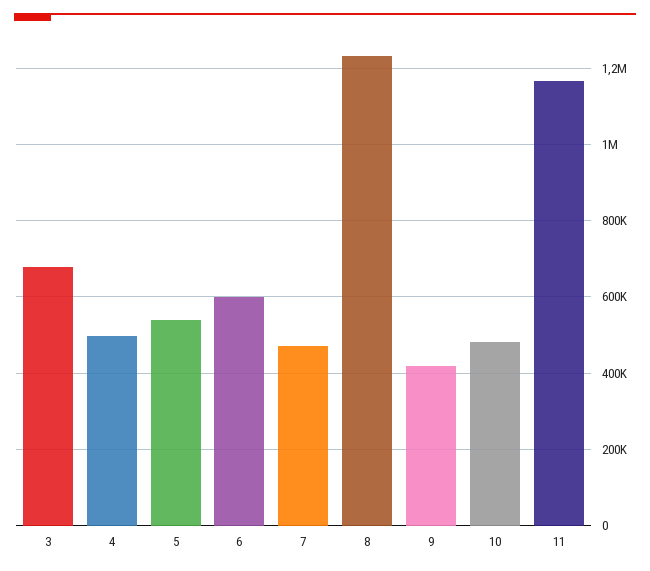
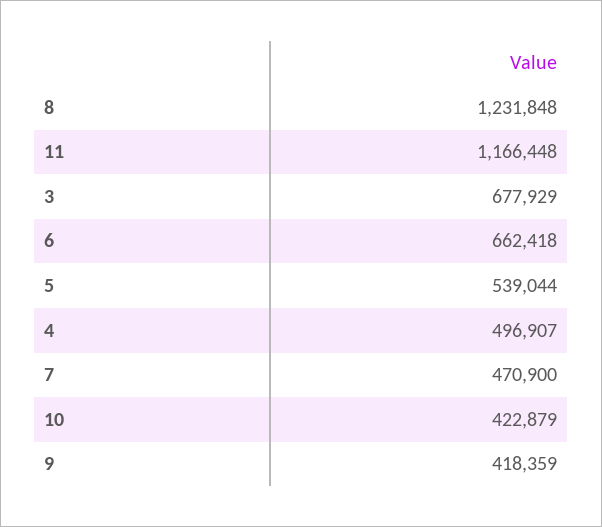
6: 600000 -> 662418
10: 480000 -> 422879

